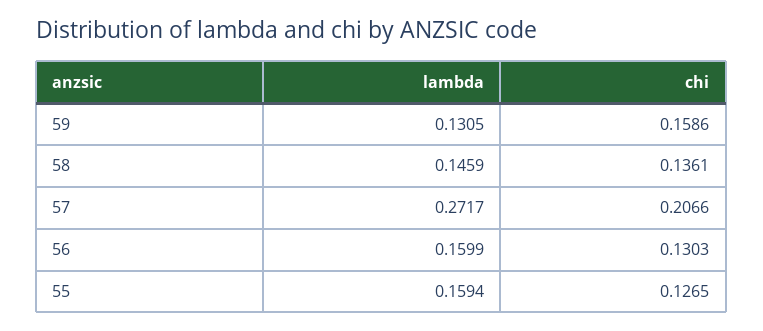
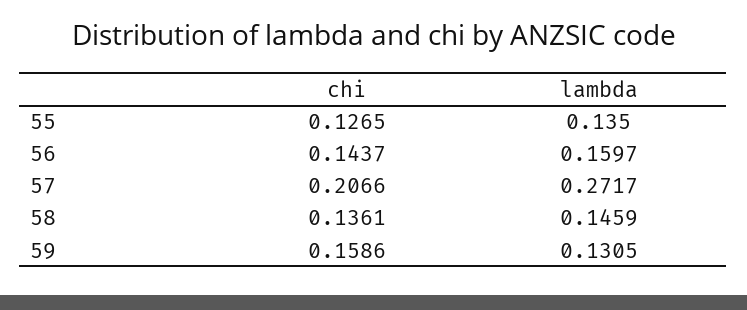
lambda, 56: 0.1599 -> 0.1597
chi, 56: 0.1303 -> 0.1437
lambda, 55: 0.1594 -> 0.135

